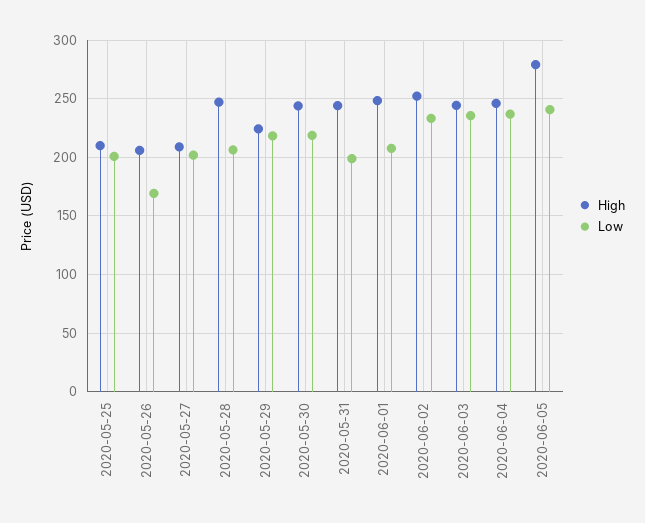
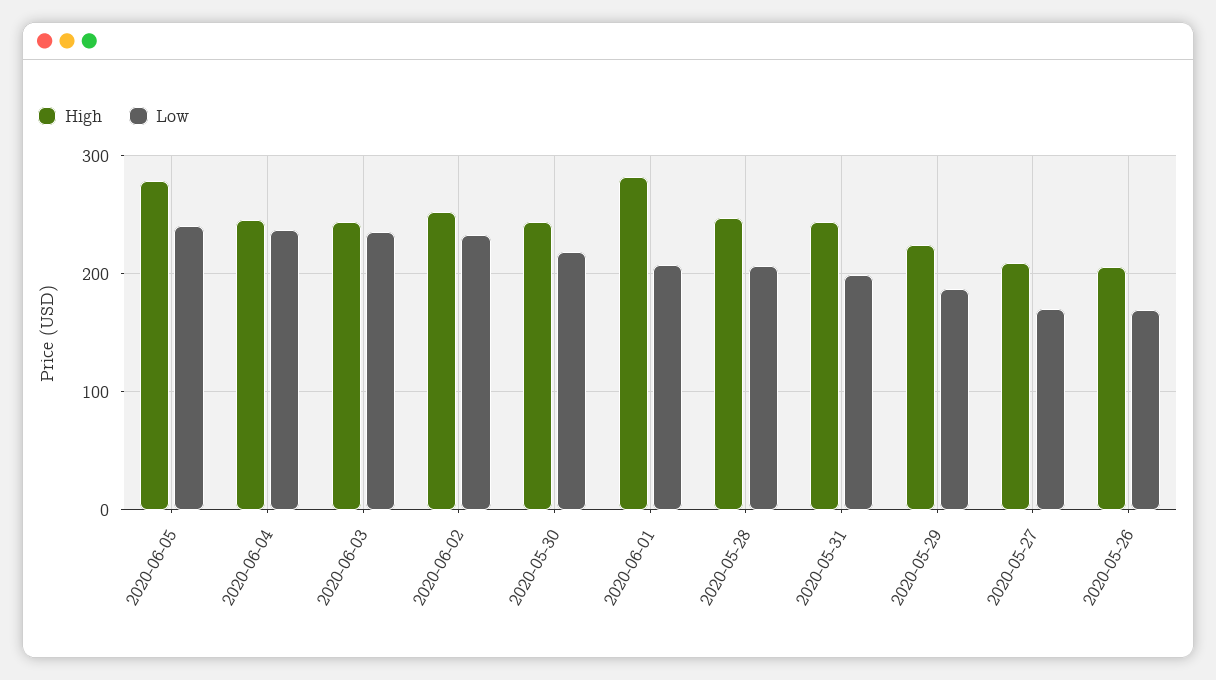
High, 2020-05-25: 210 -> none
Low, 2020-05-25: 200 -> none
Low, 2020-05-27: 200 -> 170
Low, 2020-05-29: 220 -> 190
High, 2020-06-01: 250 -> 280

